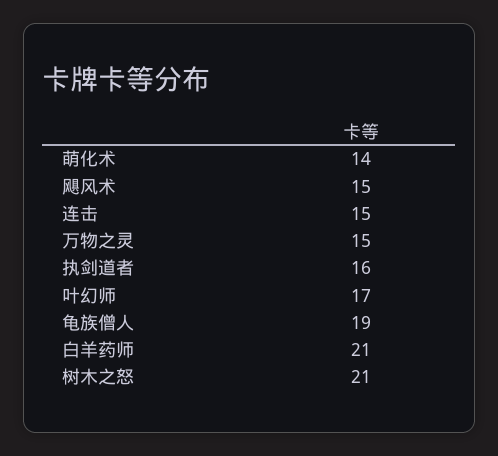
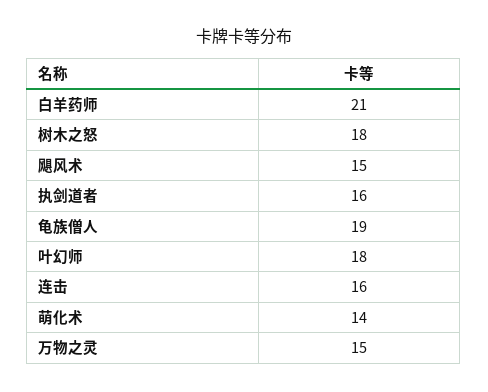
连击: 15 -> 16
叶幻师: 17 -> 18
树木之怒: 21 -> 18

